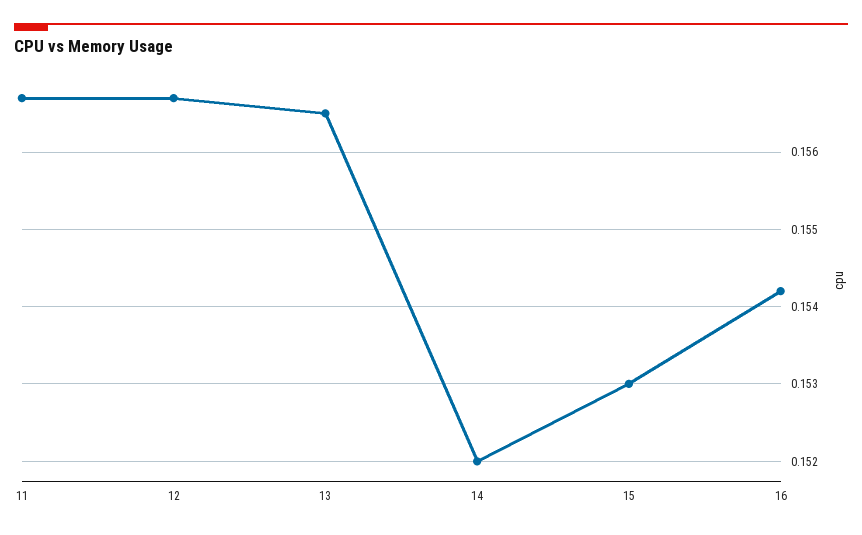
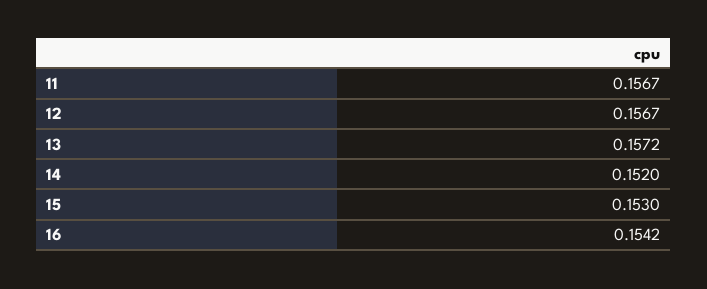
13: 0.1565 -> 0.1572

